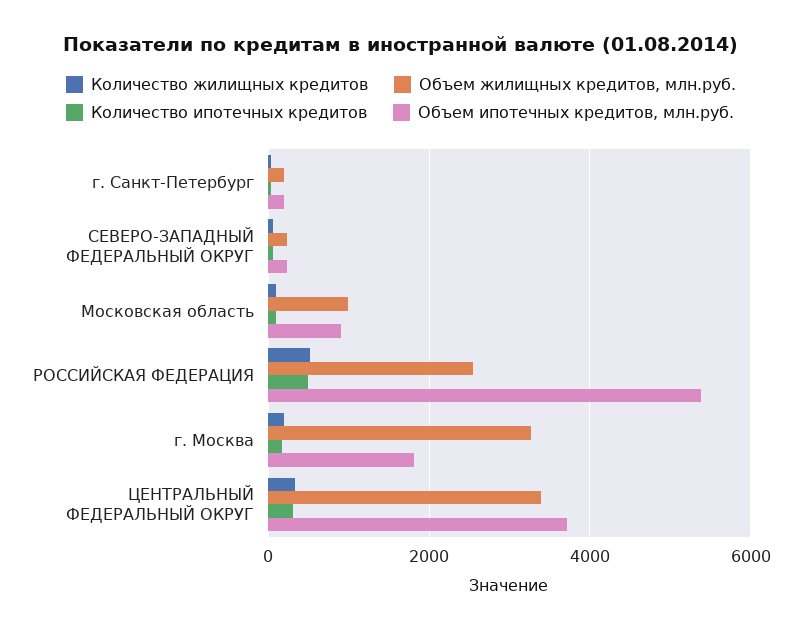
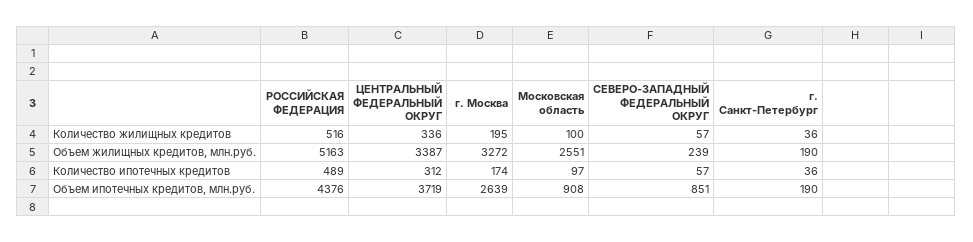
Объем ипотечных кредитов, млн.руб., СЕВЕРО-ЗАПАДНЫЙ ФЕДЕРАЛЬНЫЙ ОКРУГ: 200 -> 851
Объем жилищных кредитов, млн.руб., Московская область: 1000 -> 2551
Объем жилищных кредитов, млн.руб., РОССИЙСКАЯ ФЕДЕРАЦИЯ: 2600 -> 5163
Объем ипотечных кредитов, млн.руб., РОССИЙСКАЯ ФЕДЕРАЦИЯ: 5400 -> 4376
Объем ипотечных кредитов, млн.руб., г. Москва: 1800 -> 2639

